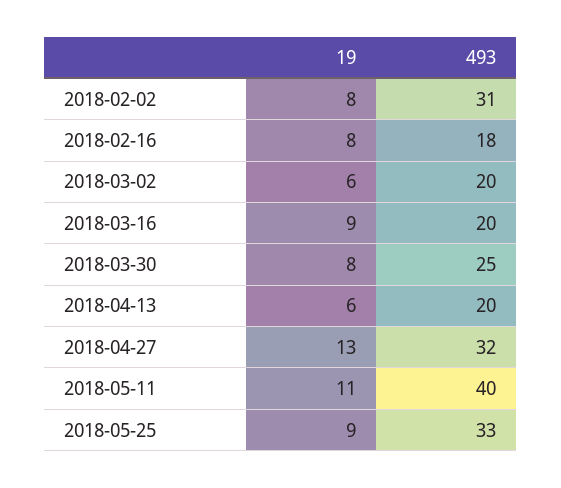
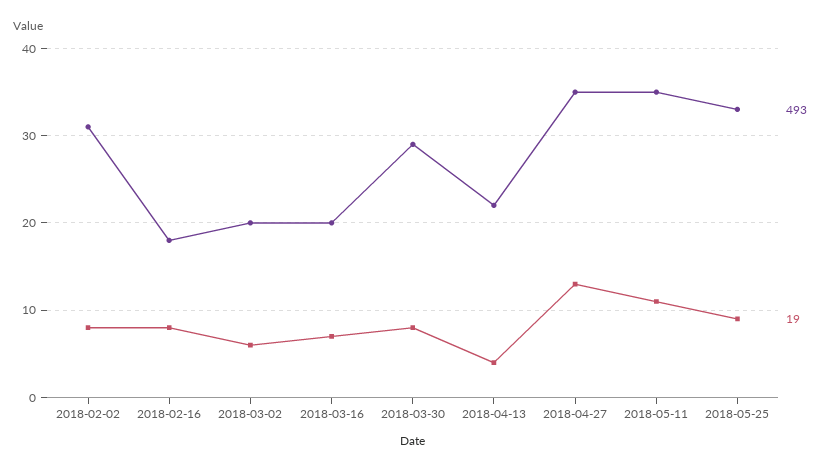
19, 2018-03-16: 9 -> 7
493, 2018-03-30: 25 -> 29
19, 2018-04-13: 6 -> 4
493, 2018-04-13: 20 -> 22
493, 2018-04-27: 32 -> 35
493, 2018-05-11: 40 -> 35

